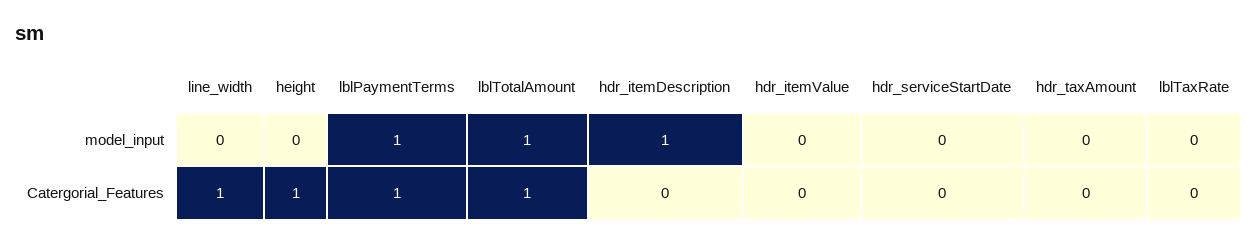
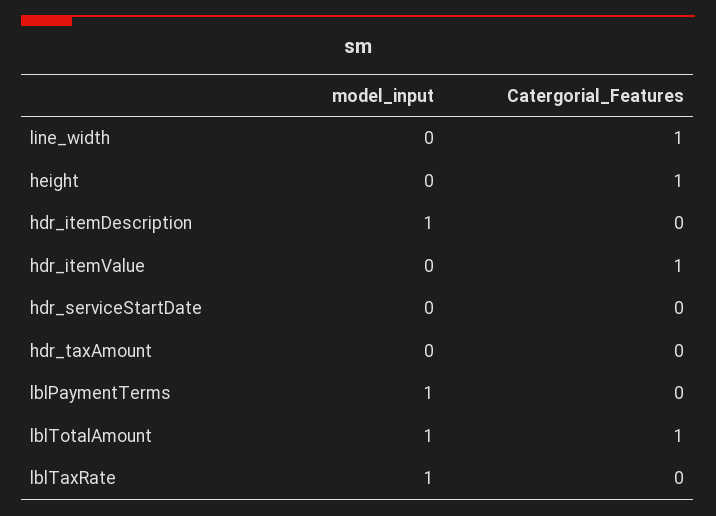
lblTaxRate, model_input: 0 -> 1
lblPaymentTerms, Catergorial_Features: 1 -> 0
hdr_itemValue, Catergorial_Features: 0 -> 1

